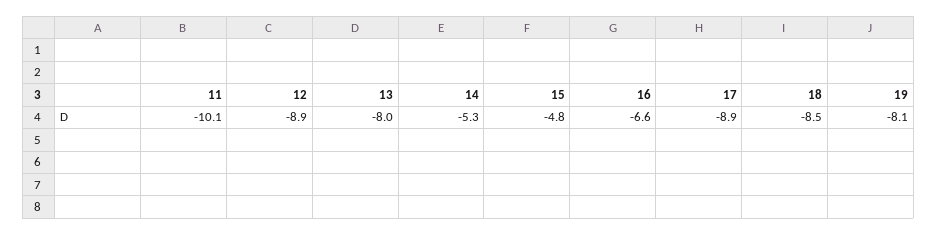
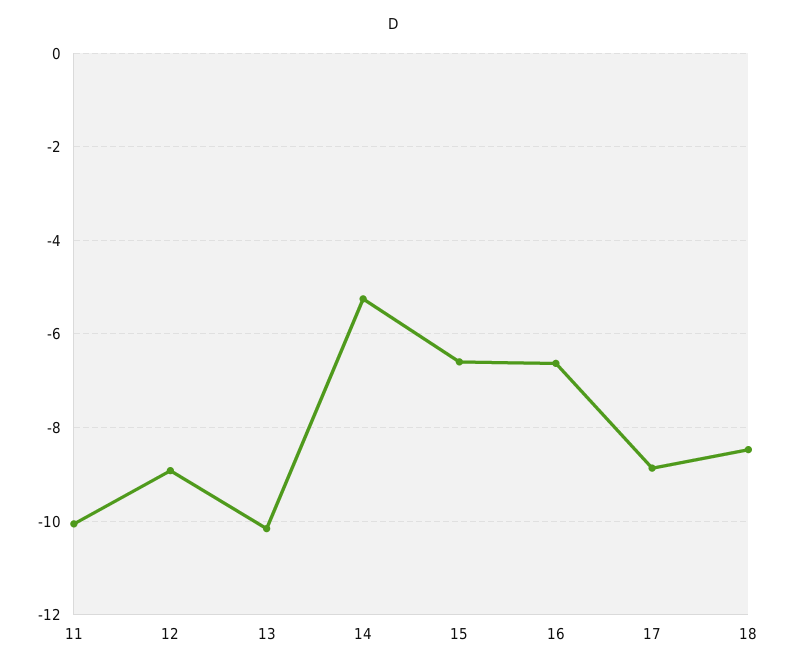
13: -8 -> -10.2
15: -4.8 -> -6.6
19: -8.1 -> none

